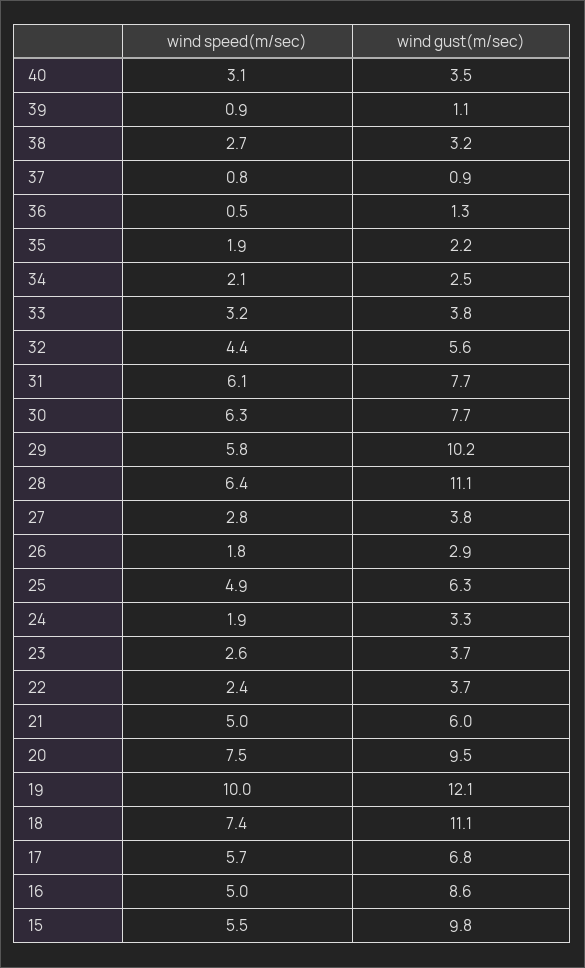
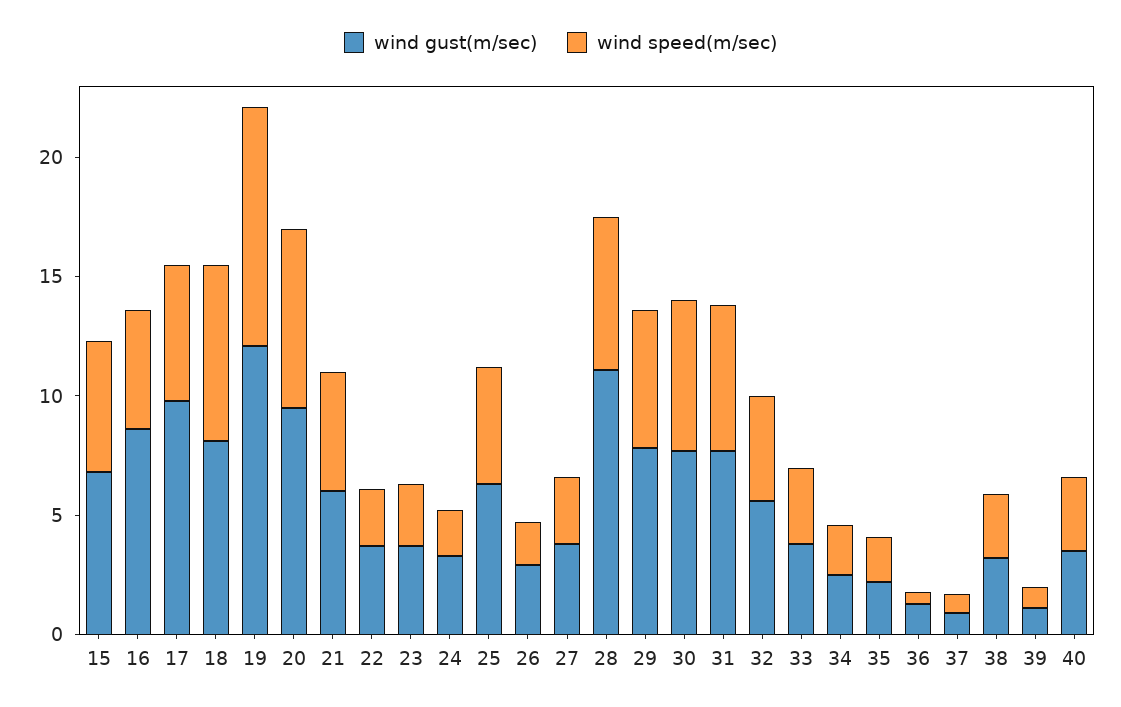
wind gust(m/sec), 29: 10.2 -> 8
wind gust(m/sec), 18: 11.1 -> 8
wind gust(m/sec), 17: 6.8 -> 10
wind gust(m/sec), 15: 9.8 -> 7

